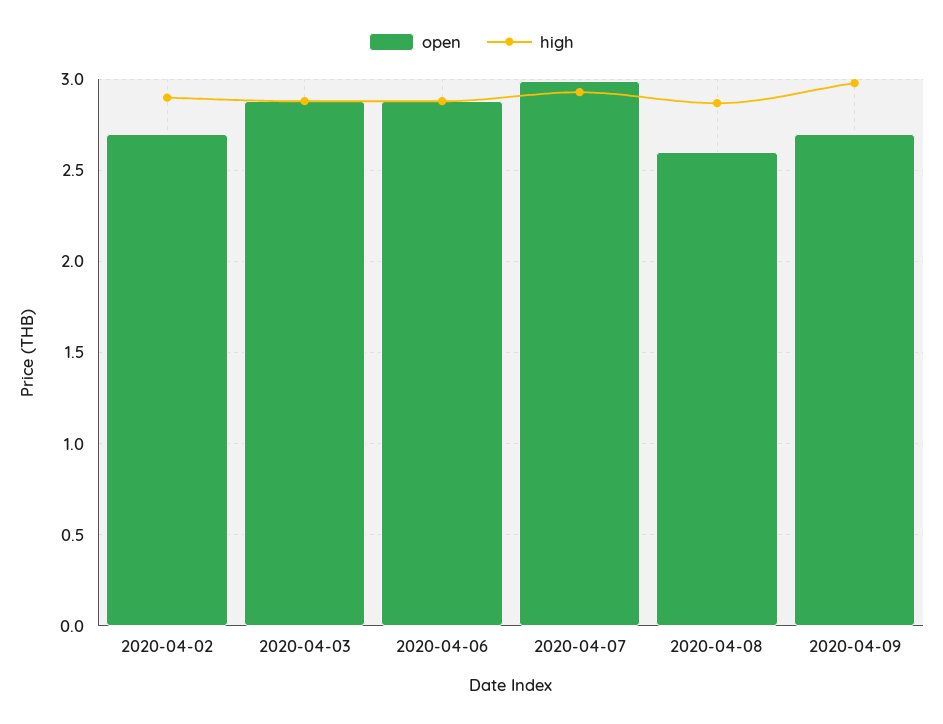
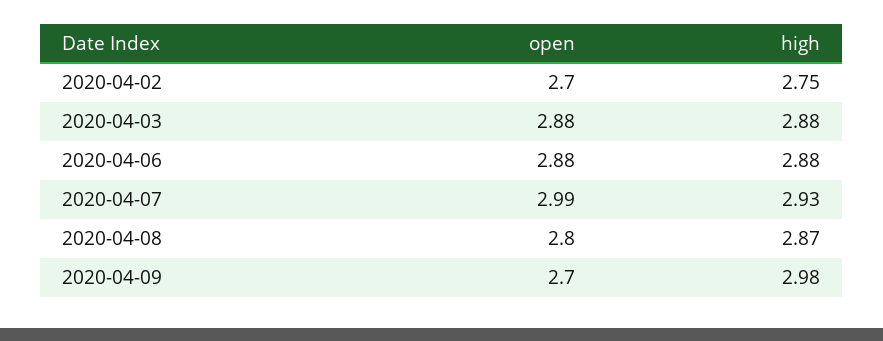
high, 2020-04-02: 2.9 -> 2.75
open, 2020-04-08: 2.6 -> 2.8

